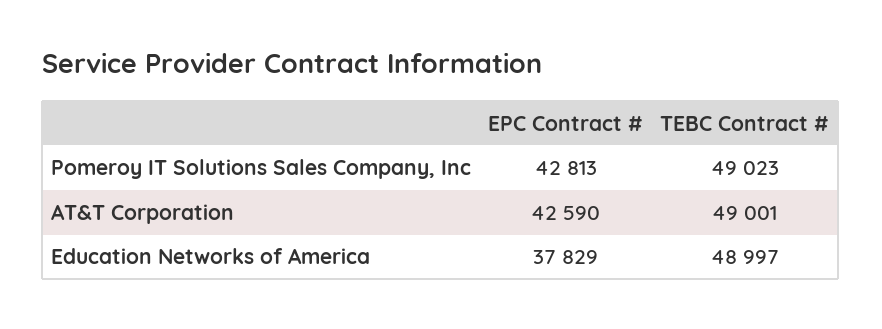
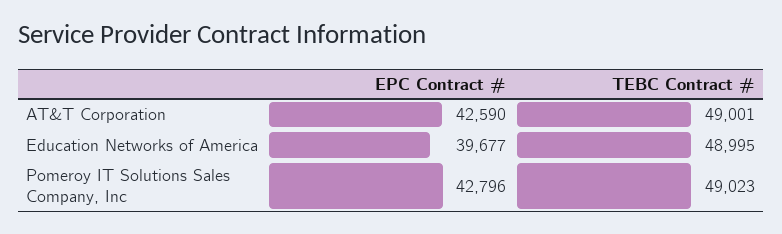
EPC Contract #, Pomeroy IT Solutions Sales Company, Inc: 42813 -> 42796
EPC Contract #, Education Networks of America: 37829 -> 39677
TEBC Contract #, Education Networks of America: 48997 -> 48995

